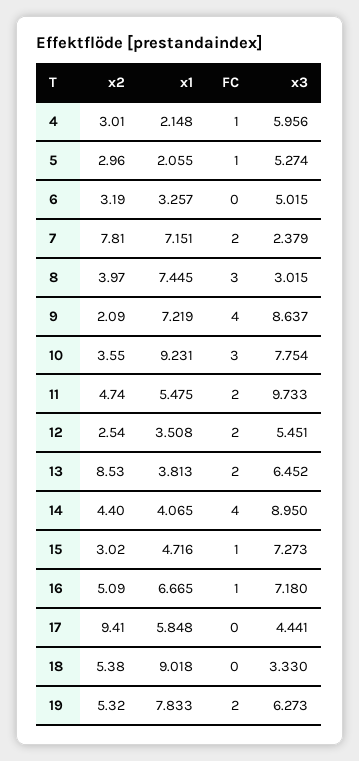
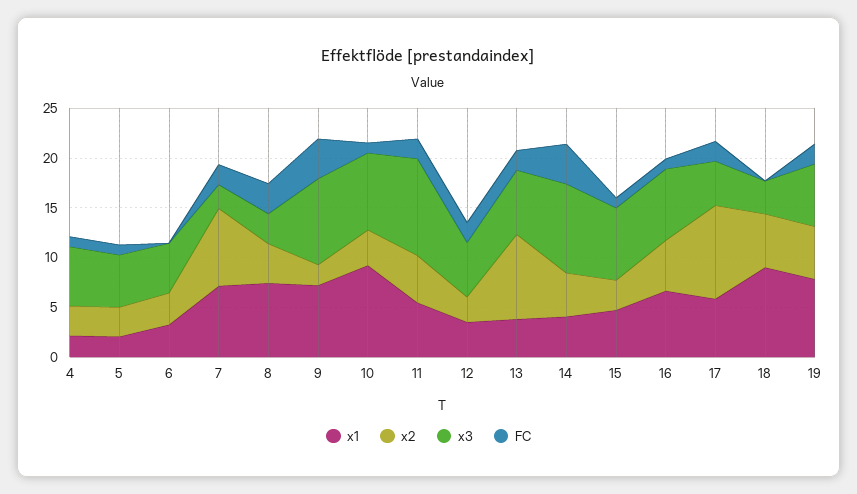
FC, 10: 3 -> 1
FC, 17: 0 -> 2

